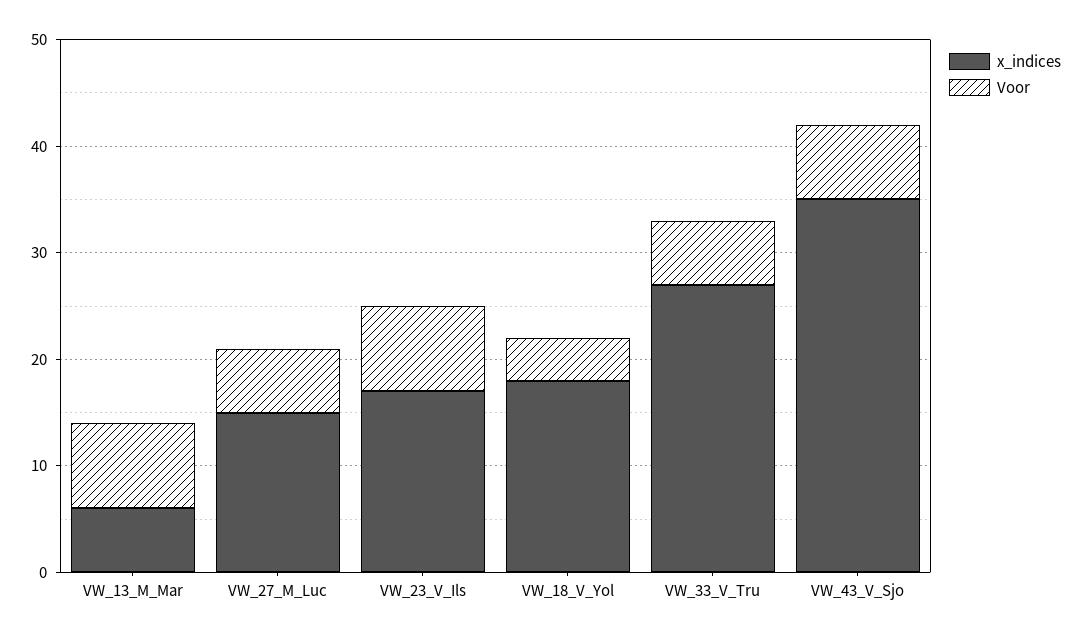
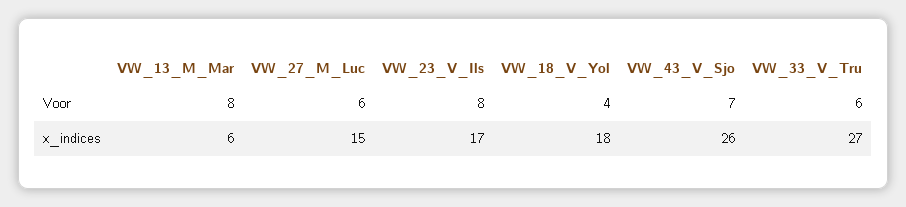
x_indices, VW_43_V_Sjo: 35 -> 26

